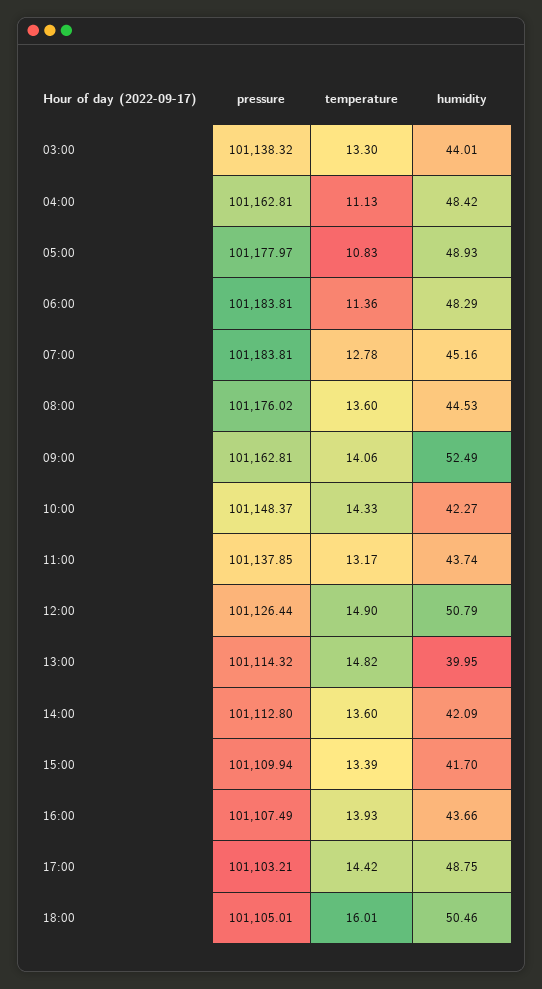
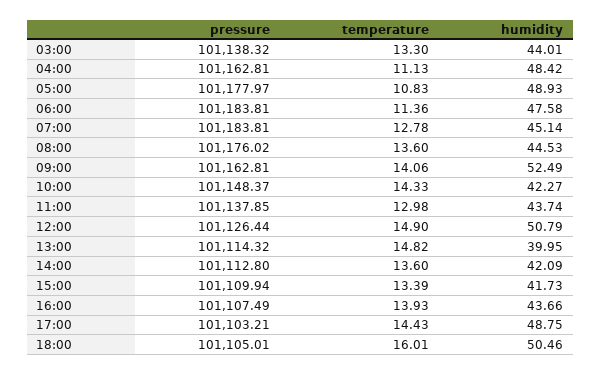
humidity, 06:00: 48.29 -> 47.58
humidity, 07:00: 45.16 -> 45.14
temperature, 11:00: 13.17 -> 12.98
humidity, 15:00: 41.7 -> 41.73
temperature, 17:00: 14.42 -> 14.43

